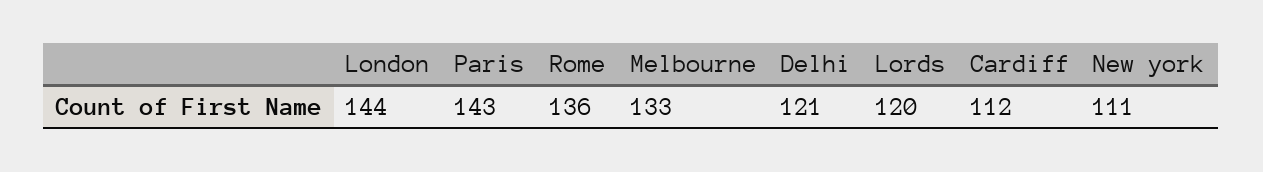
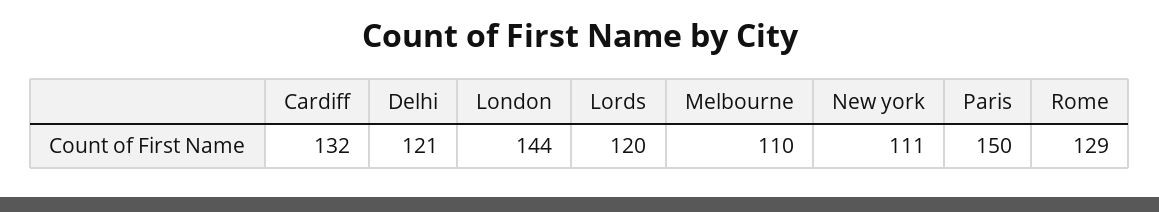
Paris: 143 -> 150
Rome: 136 -> 129
Melbourne: 133 -> 110
Cardiff: 112 -> 132

